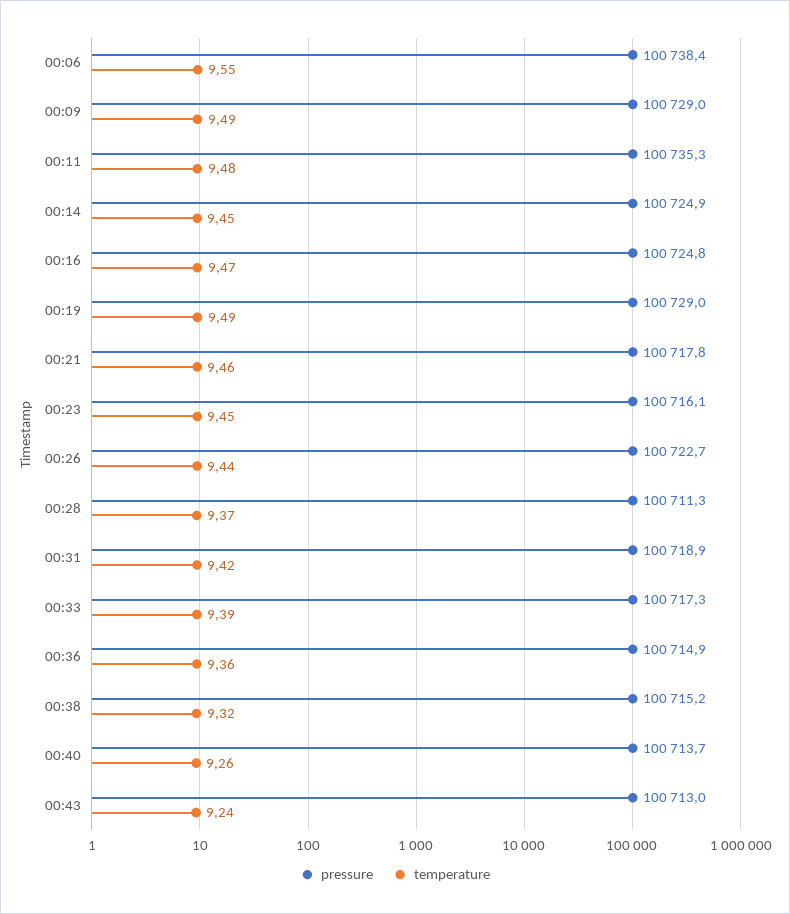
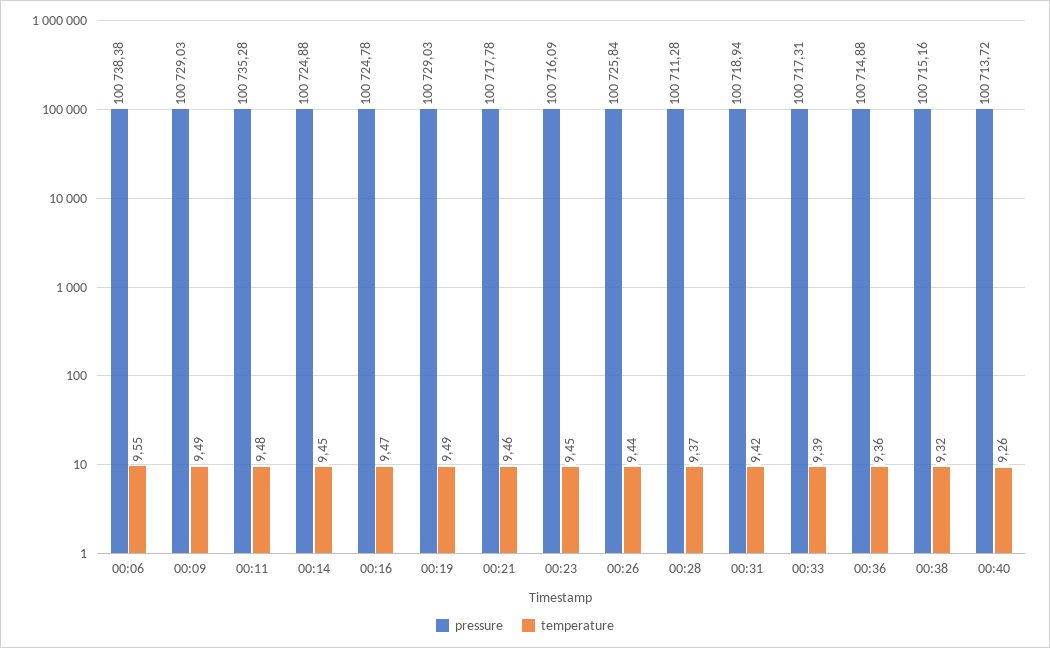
pressure, 00:26: 100722.7 -> 100725.84
pressure, 00:43: 100713 -> none
temperature, 00:43: 9.24 -> none

